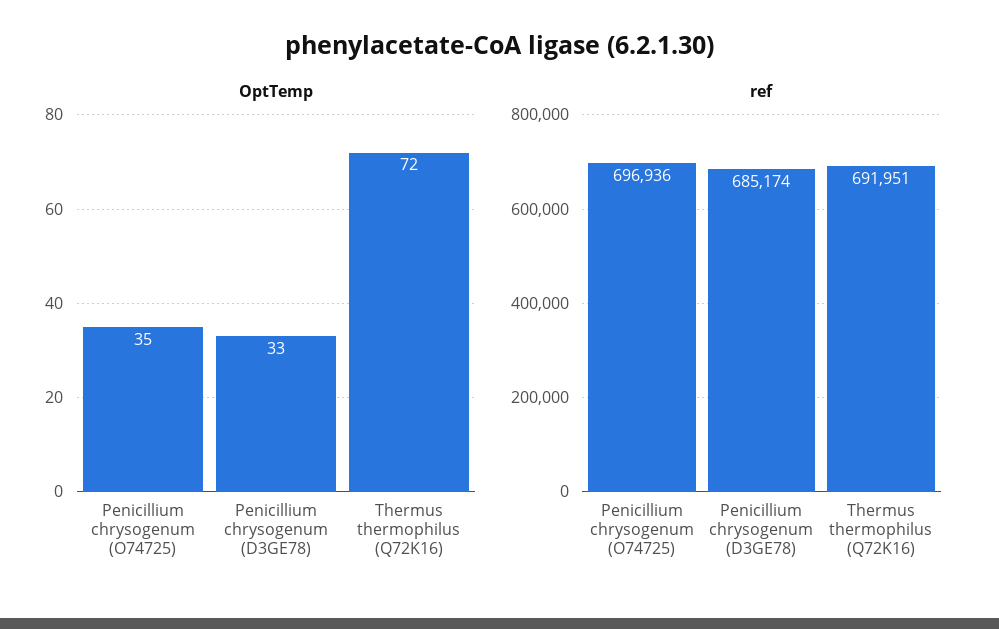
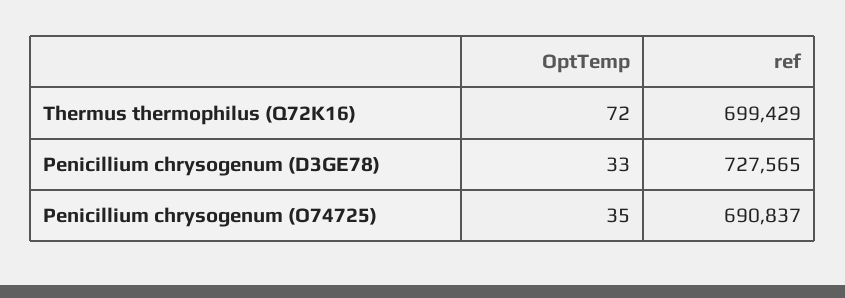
ref, Penicillium chrysogenum (O74725): 696936 -> 690837
ref, Penicillium chrysogenum (D3GE78): 685174 -> 727565
ref, Thermus thermophilus (Q72K16): 691951 -> 699429

